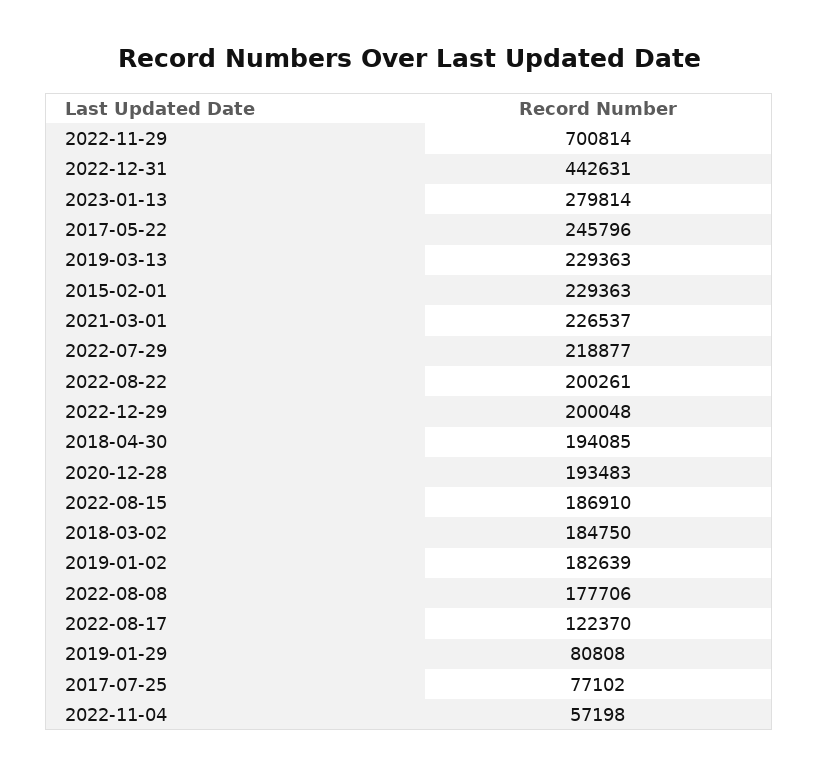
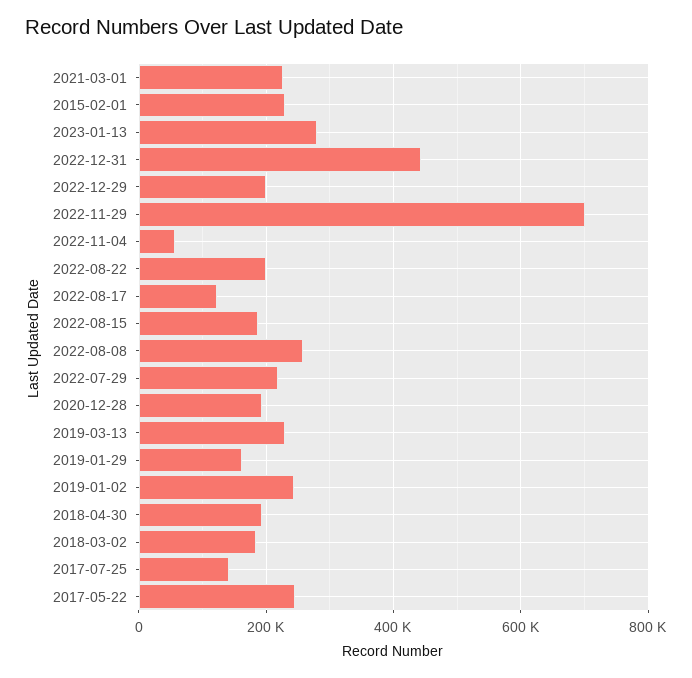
2019-01-02: 182639 -> 240000
2022-08-08: 177706 -> 260000
2019-01-29: 80808 -> 160000
2017-07-25: 77102 -> 140000

